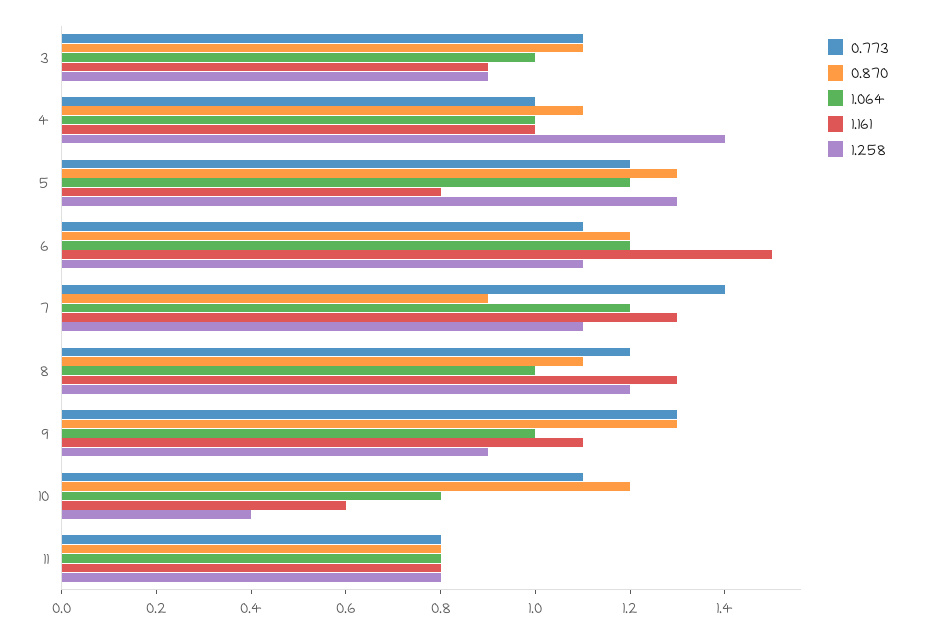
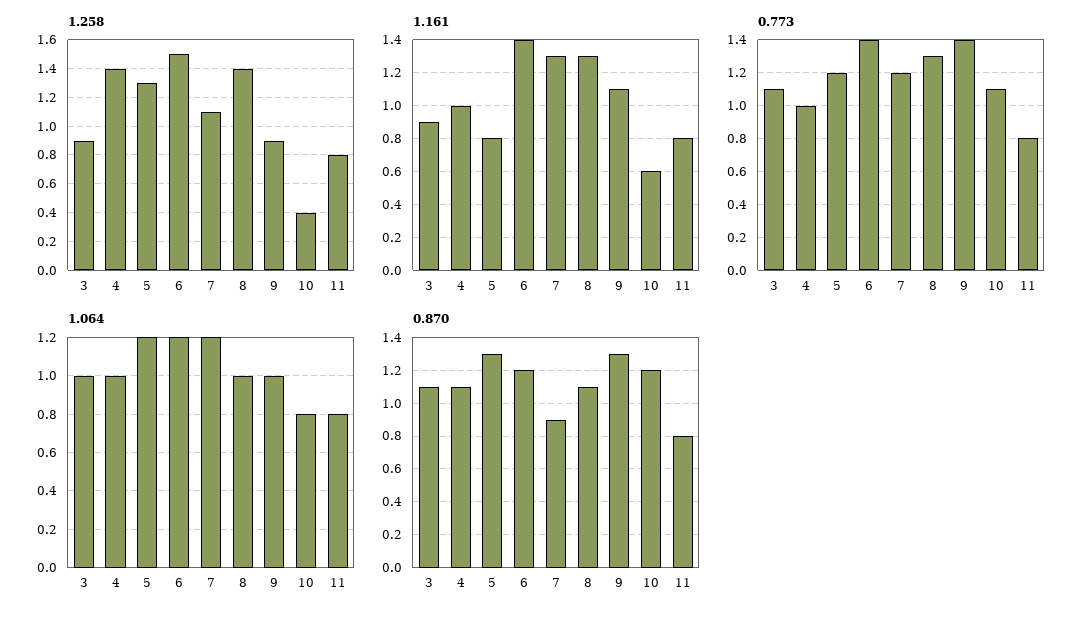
0.773, 6: 1.1 -> 1.4
1.161, 6: 1.5 -> 1.4
1.258, 6: 1.1 -> 1.5
0.773, 7: 1.4 -> 1.2
0.773, 8: 1.2 -> 1.3
1.258, 8: 1.2 -> 1.4
0.773, 9: 1.3 -> 1.4

